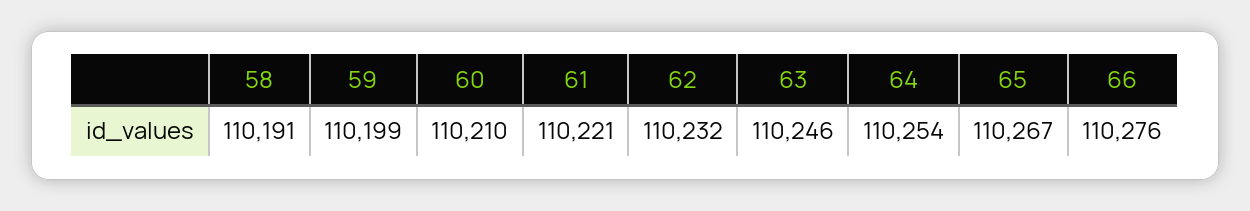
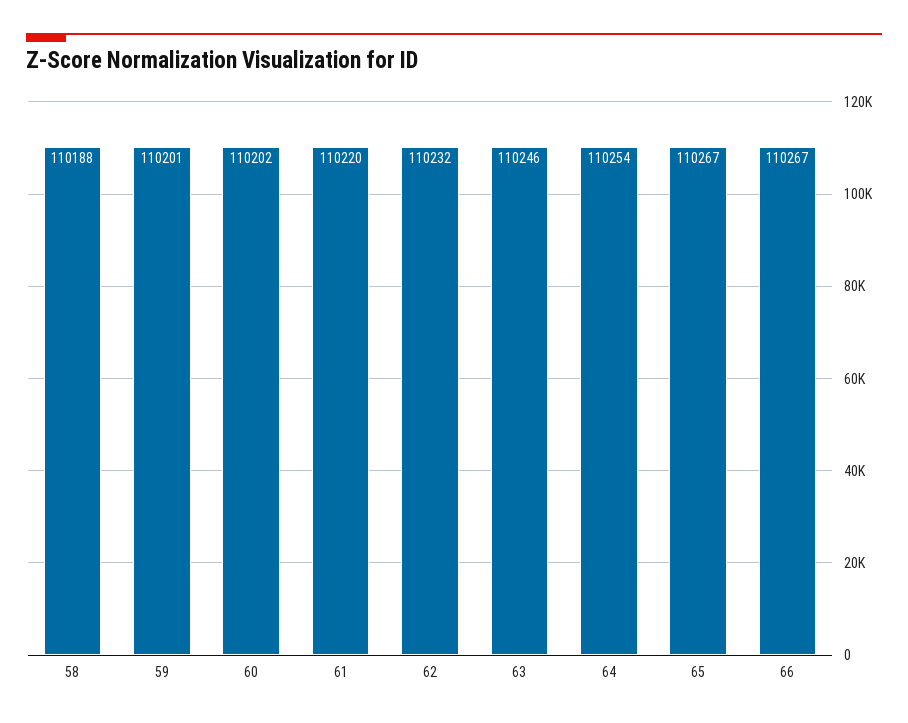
58: 110191 -> 110188
59: 110199 -> 110201
60: 110210 -> 110202
61: 110221 -> 110220
66: 110276 -> 110267

